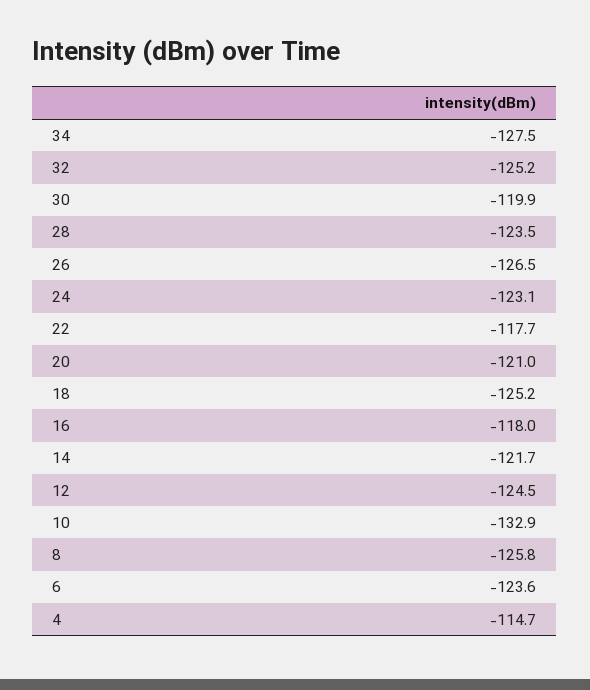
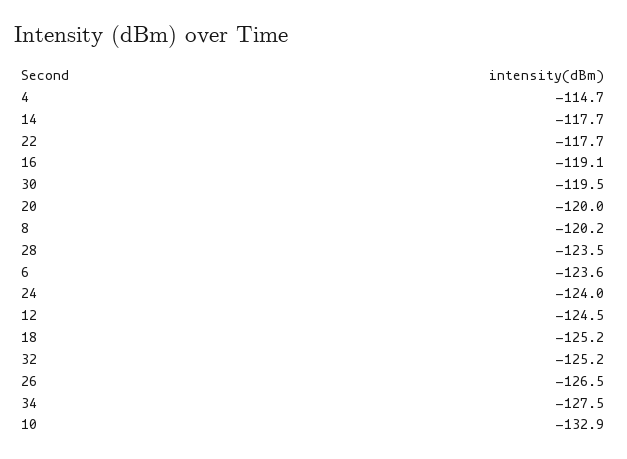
30: -119.9 -> -119.5
24: -123.1 -> -124
20: -121 -> -120
16: -118 -> -119.1
14: -121.7 -> -117.7
8: -125.8 -> -120.2

